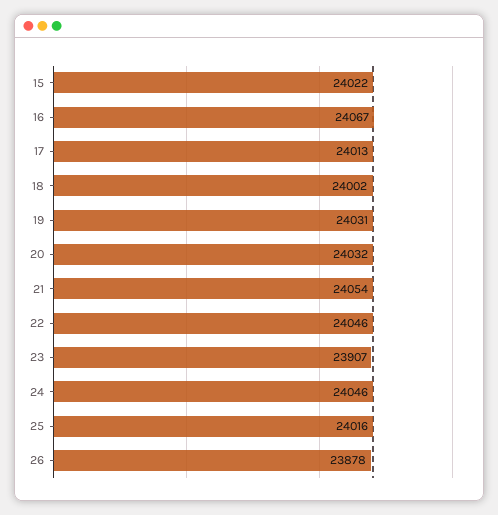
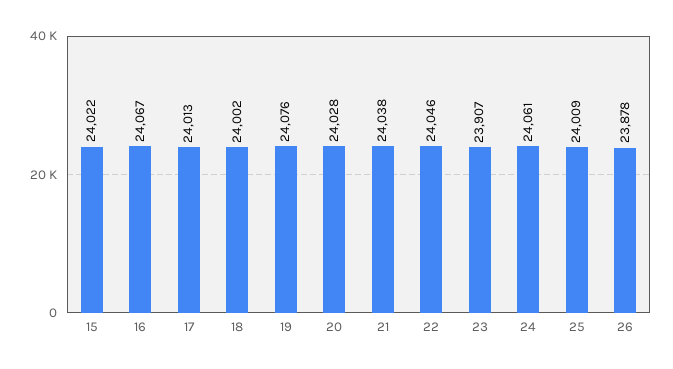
19: 24031 -> 24076
20: 24032 -> 24028
21: 24054 -> 24038
24: 24046 -> 24061
25: 24016 -> 24009

